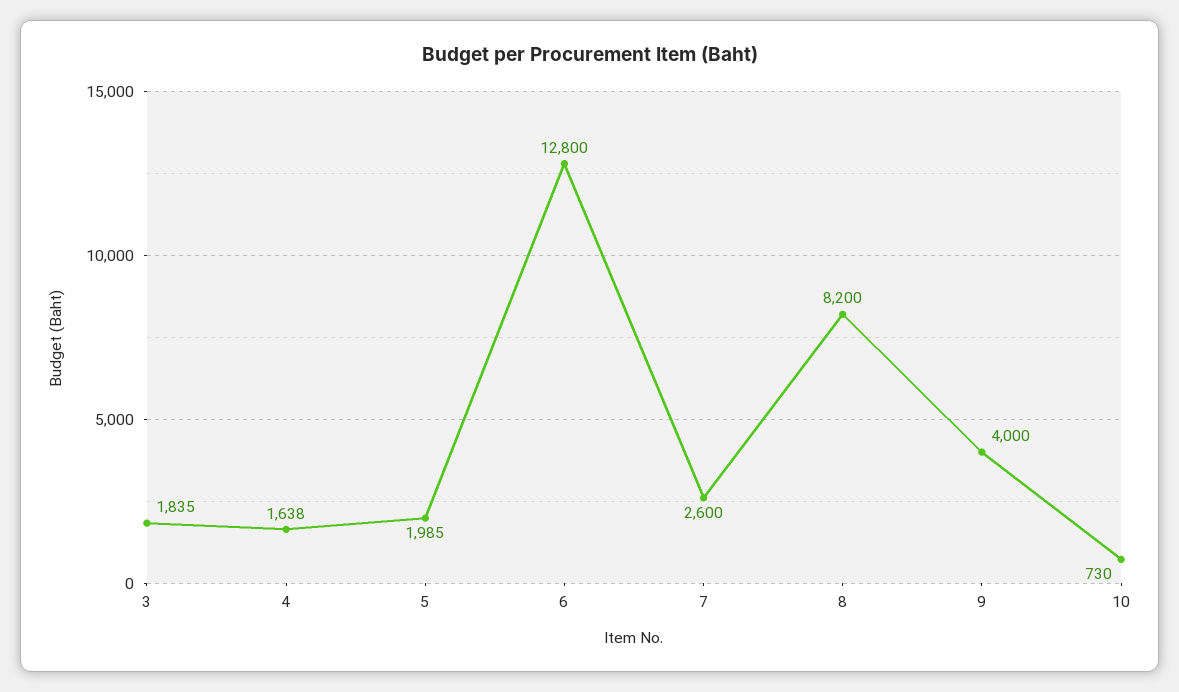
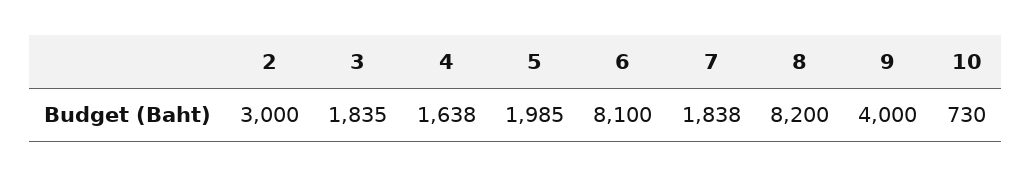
6: 12800 -> 8100
7: 2600 -> 1838
2: none -> 3000

